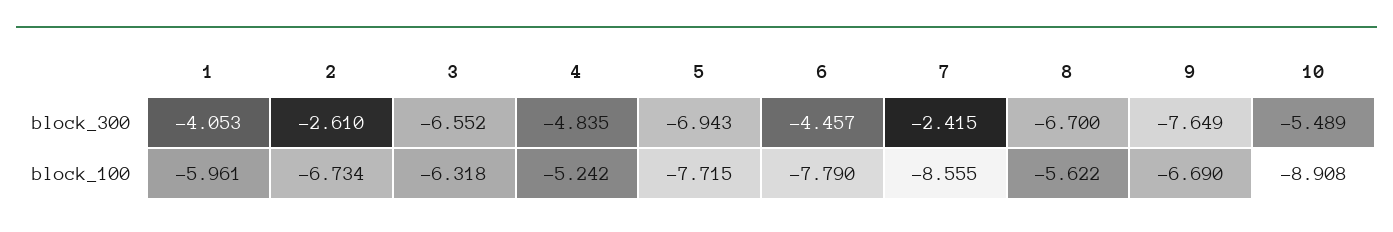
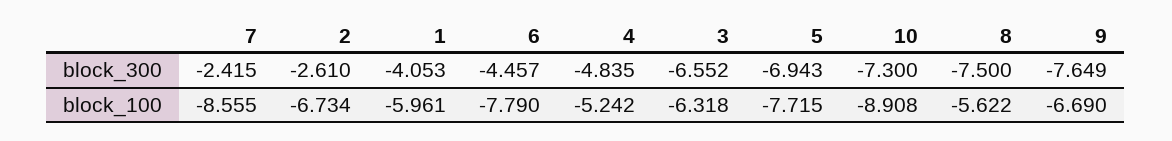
8, block_300: -6.7 -> -7.5
10, block_300: -5.489 -> -7.3

